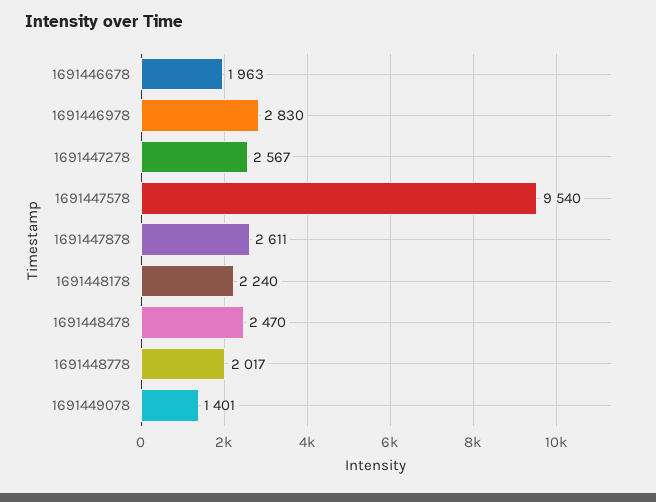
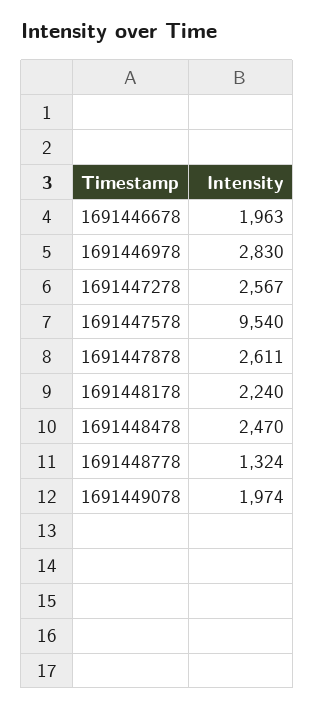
1691448778: 2017 -> 1324
1691449078: 1401 -> 1974

